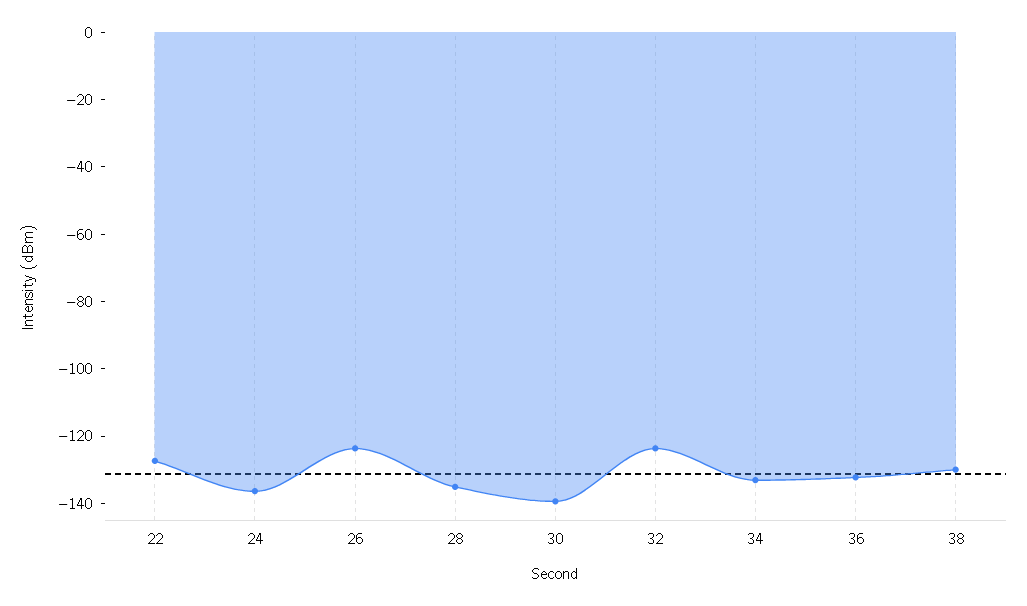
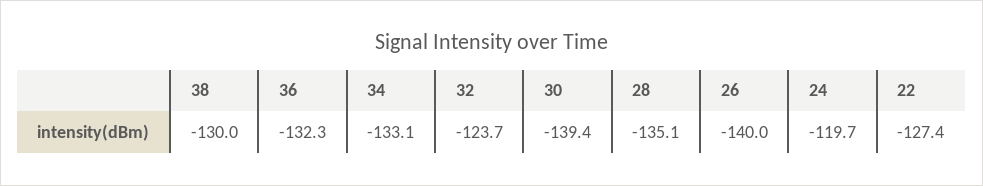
24: -135 -> -119.7
26: -125 -> -140

